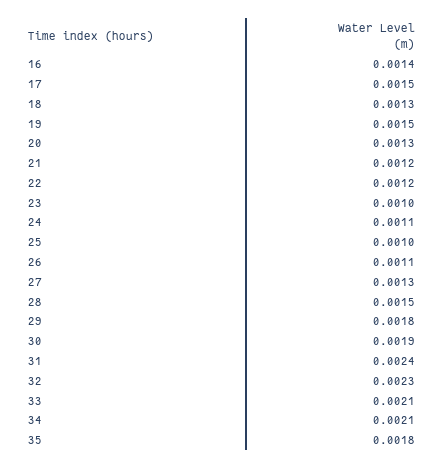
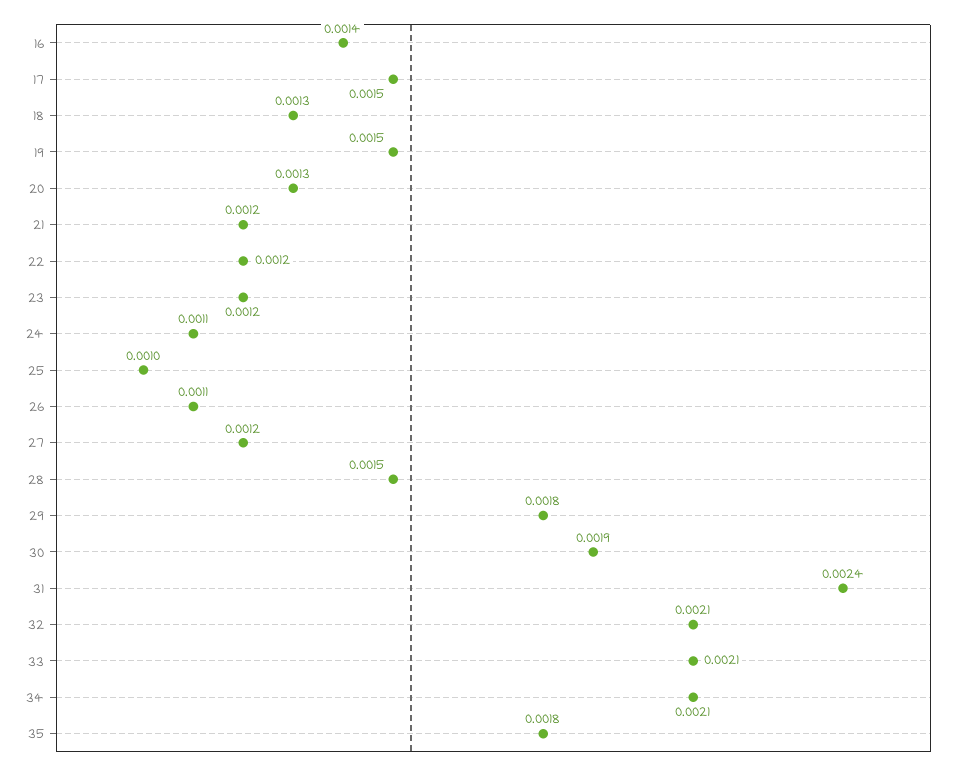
23: 0.001 -> 0.0012
27: 0.0013 -> 0.0012
32: 0.0023 -> 0.0021

